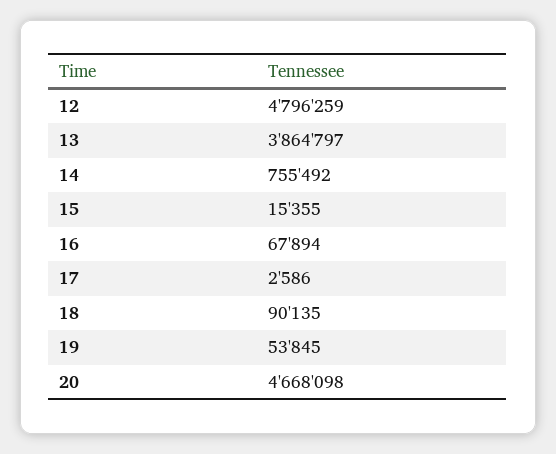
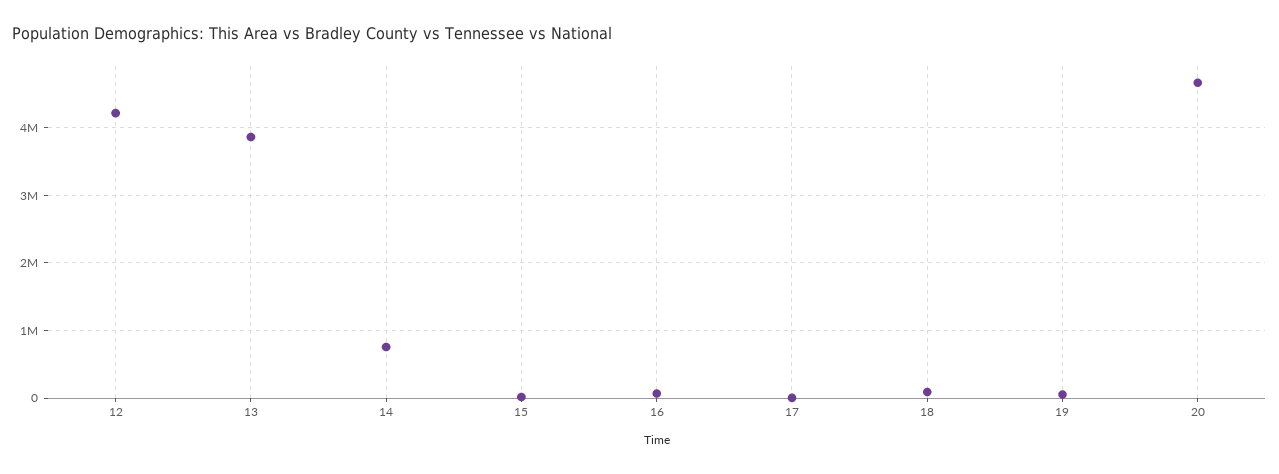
12: 4796259 -> 4200000

